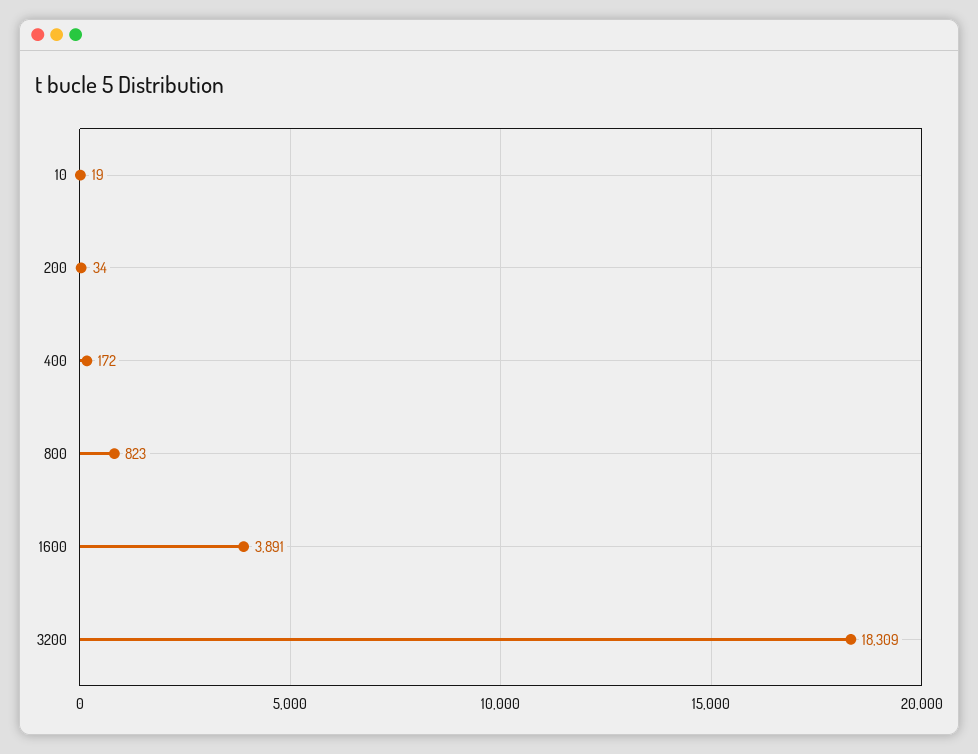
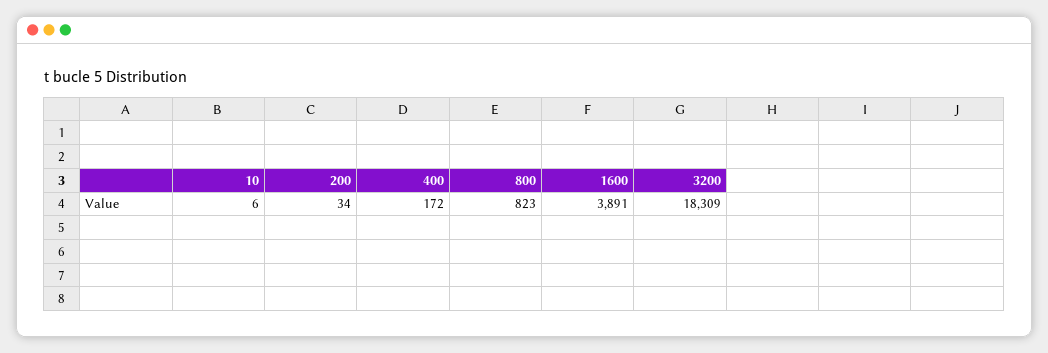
10: 19 -> 6

